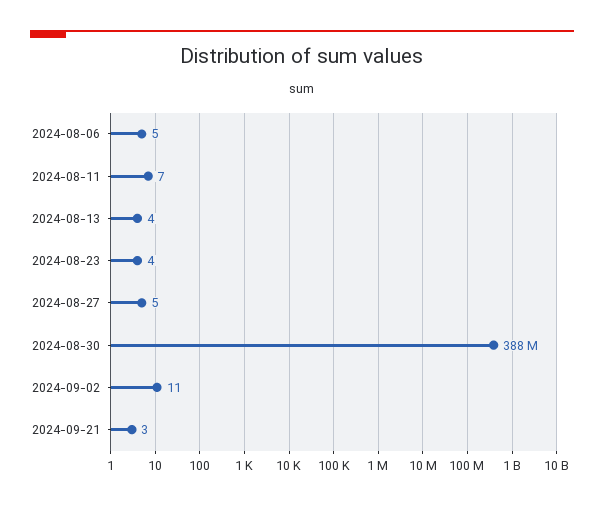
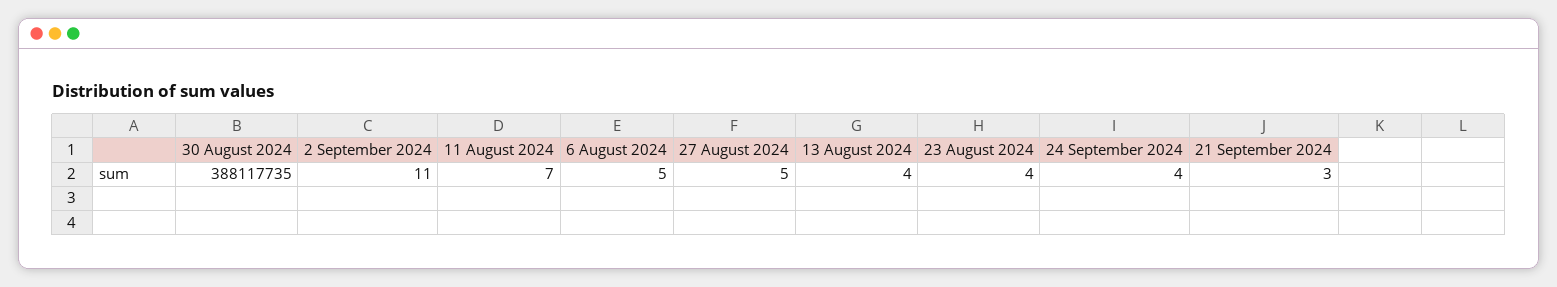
24 September 2024: none -> 4

